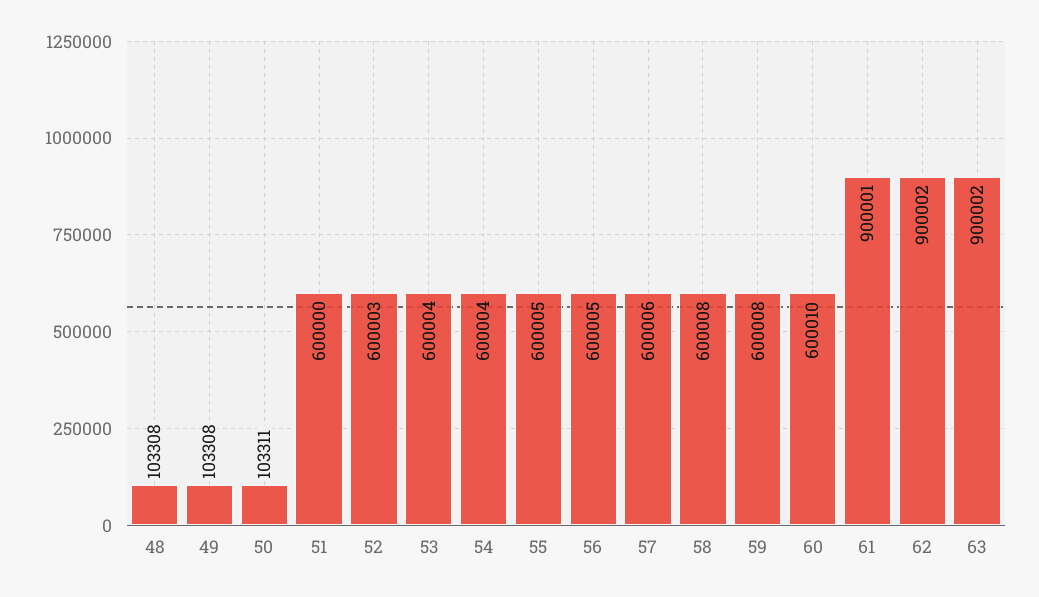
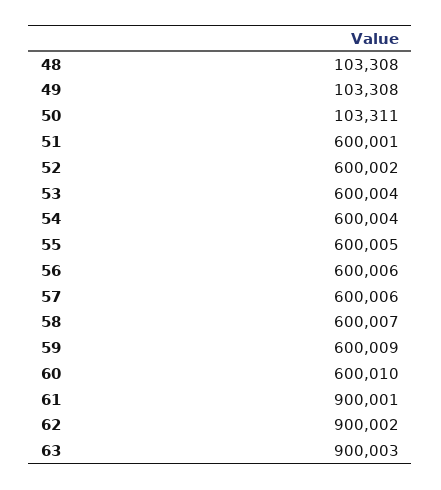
51: 600000 -> 600001
52: 600003 -> 600002
56: 600005 -> 600006
58: 600008 -> 600007
59: 600008 -> 600009
63: 900002 -> 900003

